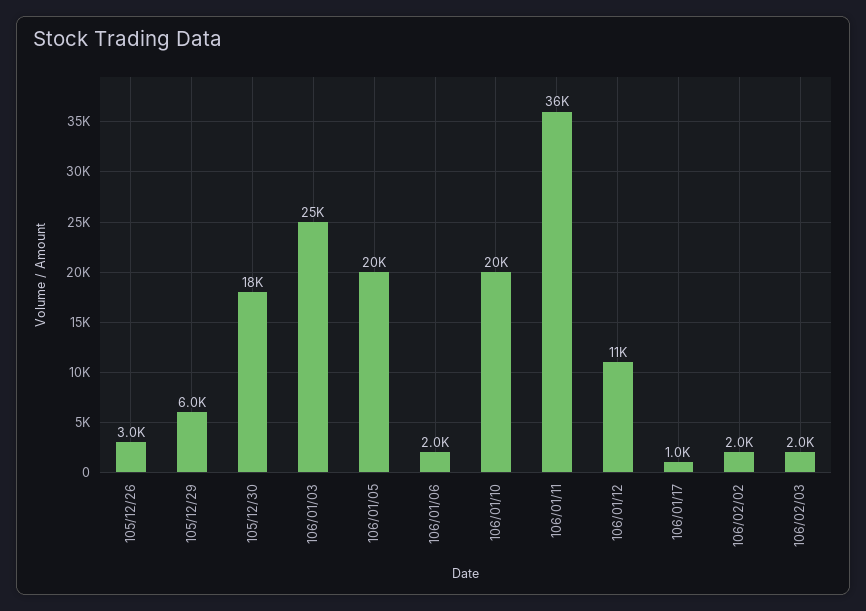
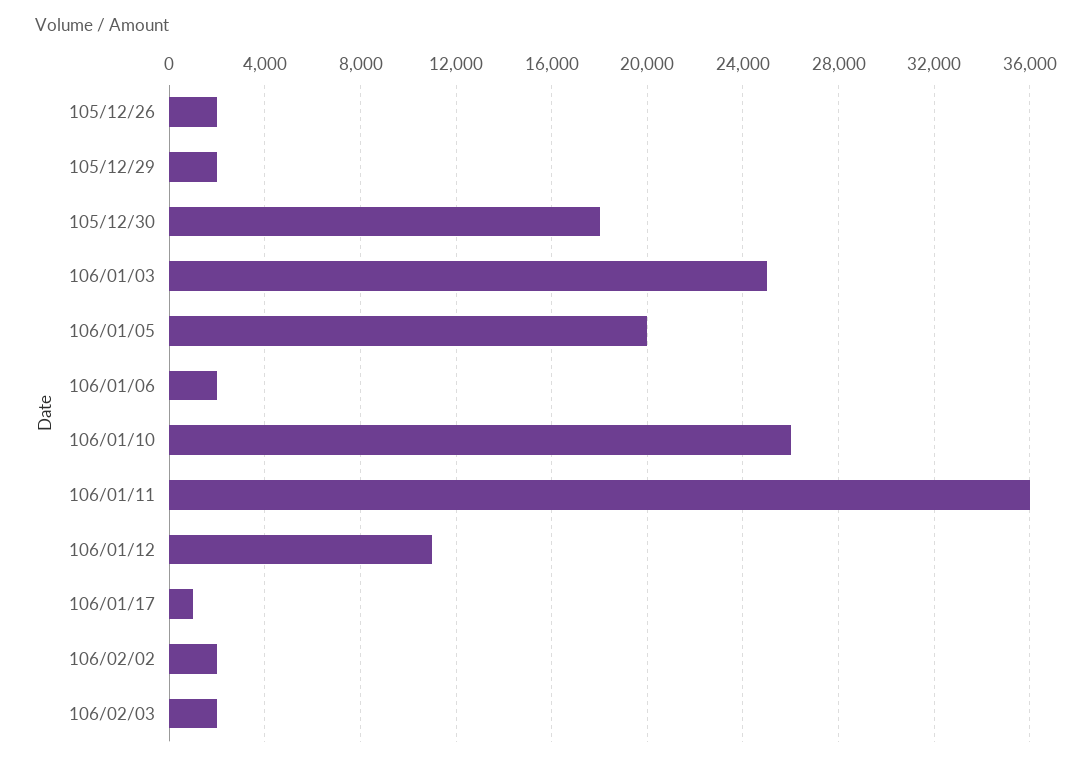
105/12/26: 3000 -> 2000
105/12/29: 6000 -> 2000
106/01/10: 20000 -> 26000

